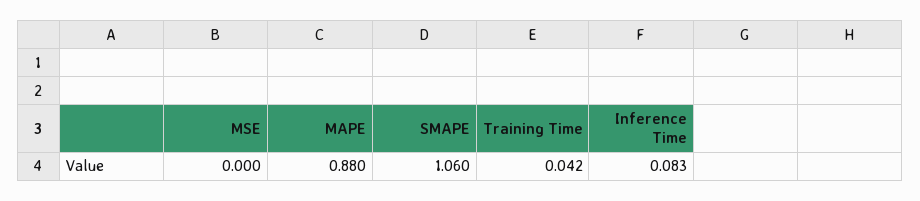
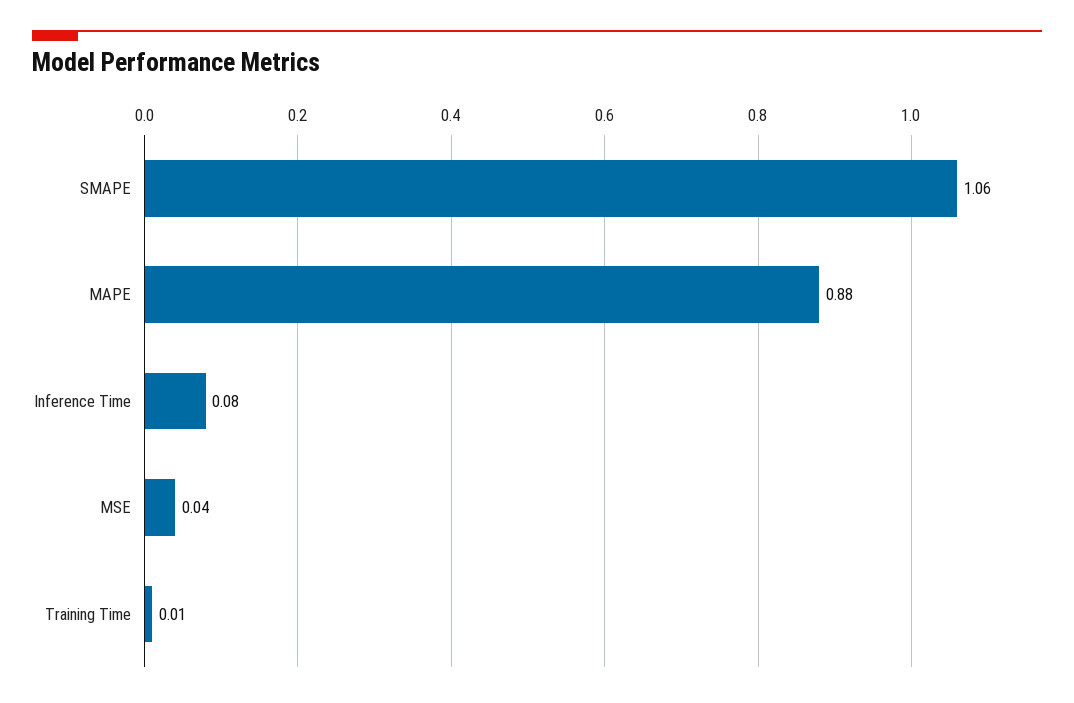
MSE: 0 -> 0.04
Training Time: 0.042 -> 0.01

